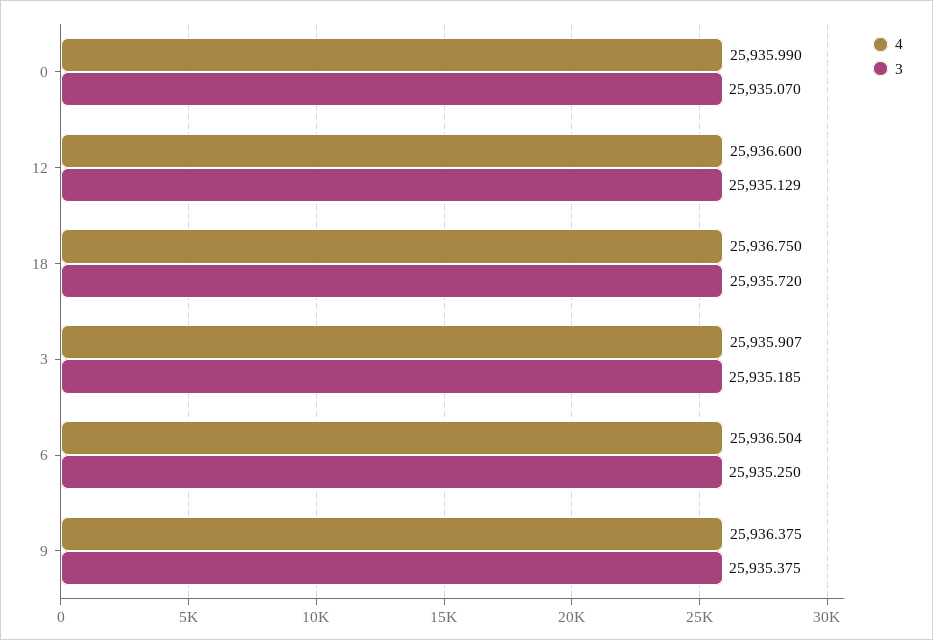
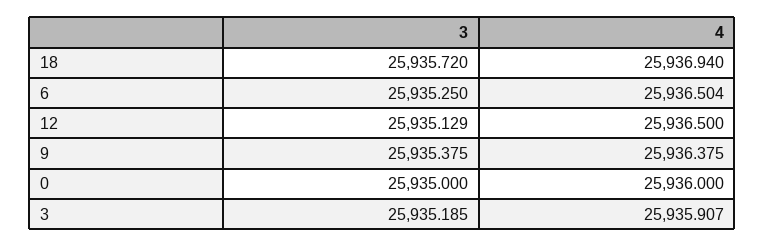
4, 0: 25935.99 -> 25936
3, 0: 25935.07 -> 25935
4, 12: 25936.6 -> 25936.5
4, 18: 25936.75 -> 25936.94

